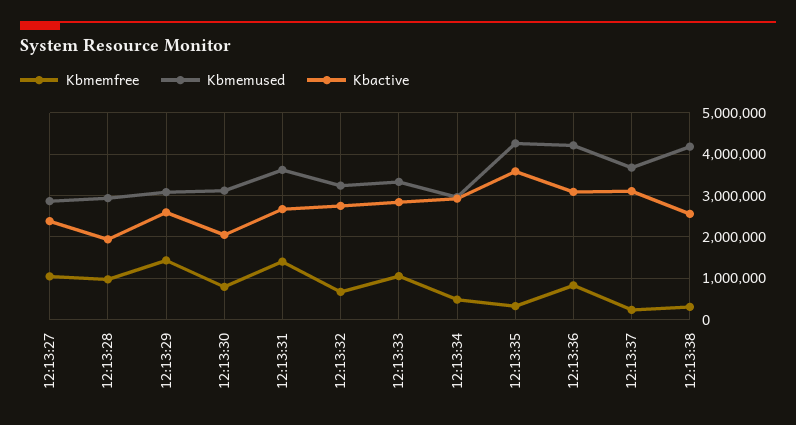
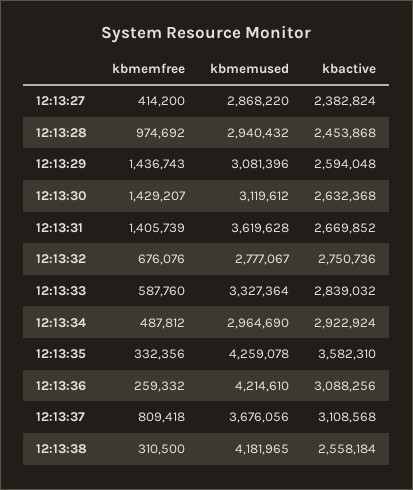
Kbmemfree, 12:13:27: 1000000 -> 414200
Kbactive, 12:13:28: 2000000 -> 2453868
Kbmemfree, 12:13:30: 800000 -> 1429207
Kbactive, 12:13:30: 2000000 -> 2632368
Kbmemused, 12:13:32: 3200000 -> 2777067
Kbmemfree, 12:13:33: 1000000 -> 587760
Kbmemfree, 12:13:36: 800000 -> 259332
Kbmemfree, 12:13:37: 200000 -> 809418

